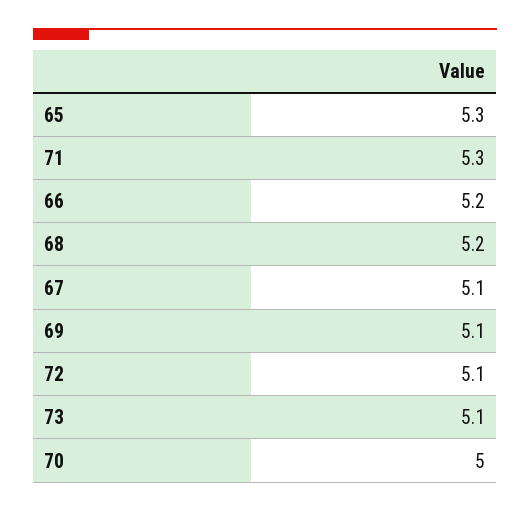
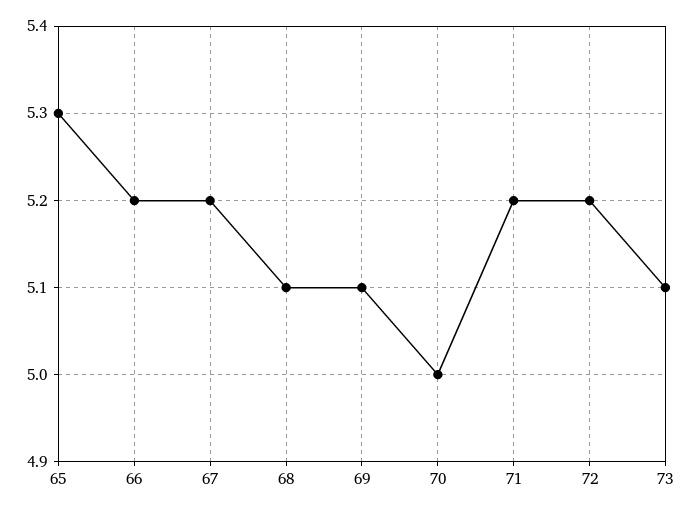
71: 5.3 -> 5.2
68: 5.2 -> 5.1
67: 5.1 -> 5.2
72: 5.1 -> 5.2

